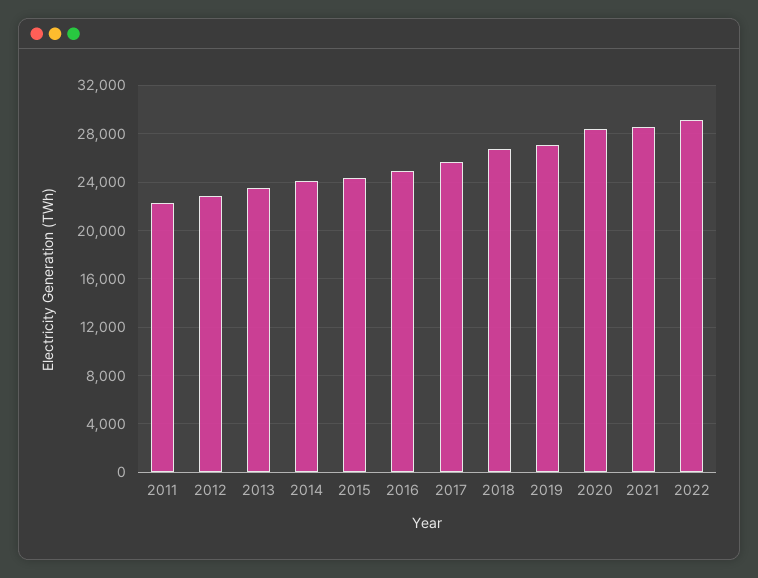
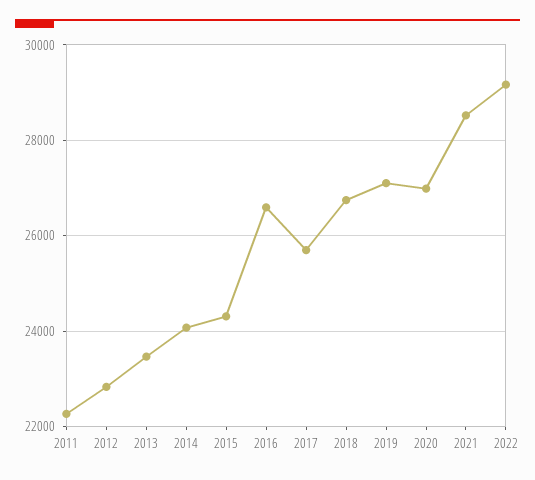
2016: 25000 -> 26600
2020: 28500 -> 27000

